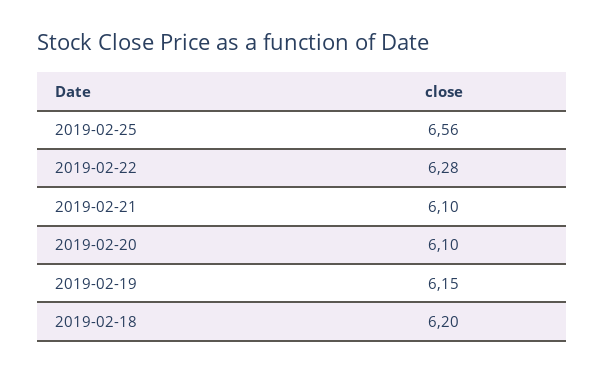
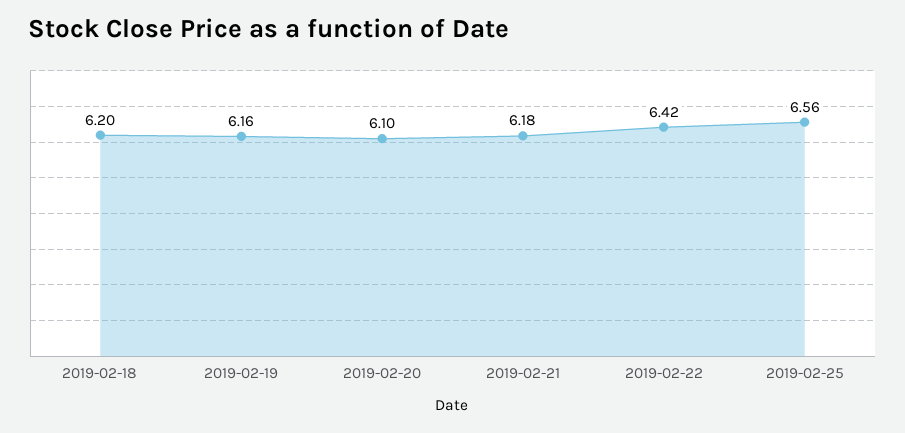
2019-02-22: 6.28 -> 6.42
2019-02-21: 6.1 -> 6.18
2019-02-19: 6.15 -> 6.16

